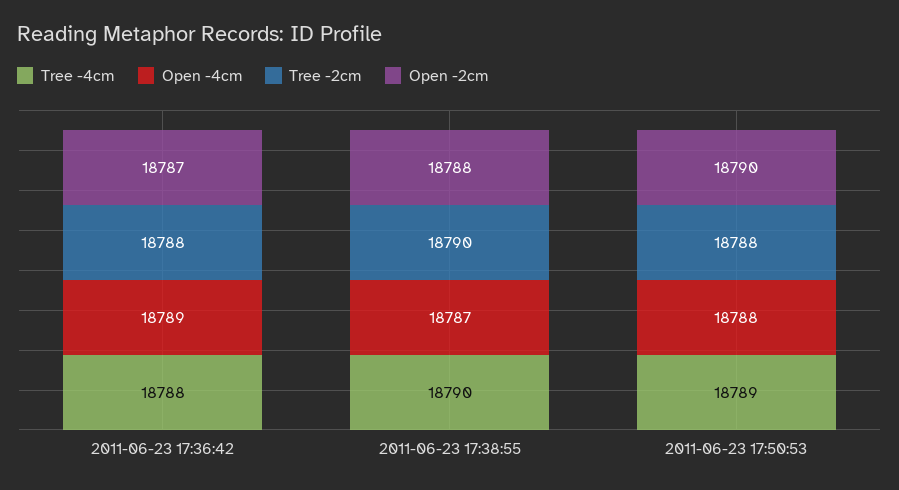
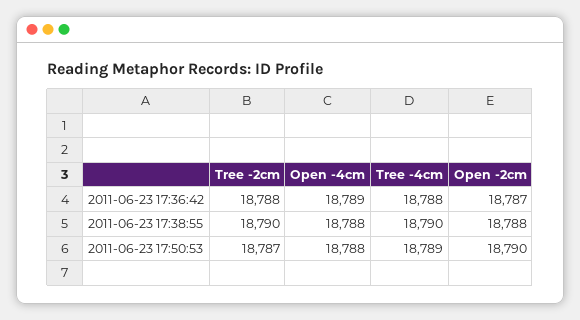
Open -4cm, 2011-06-23 17:38:55: 18787 -> 18788
Tree -2cm, 2011-06-23 17:50:53: 18788 -> 18787

